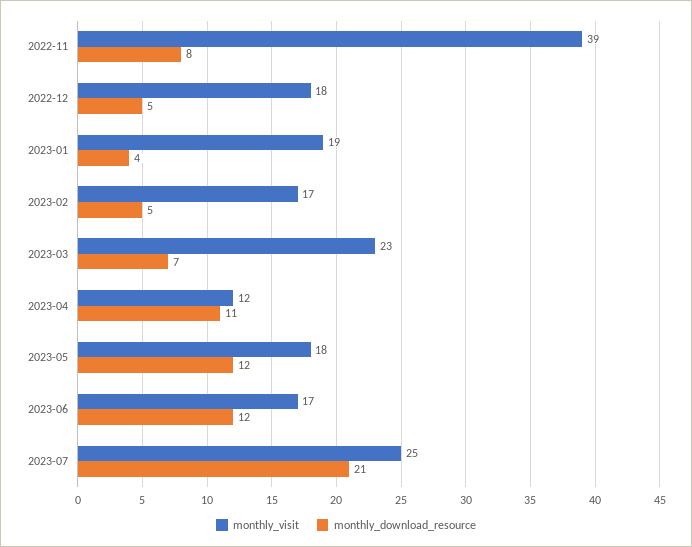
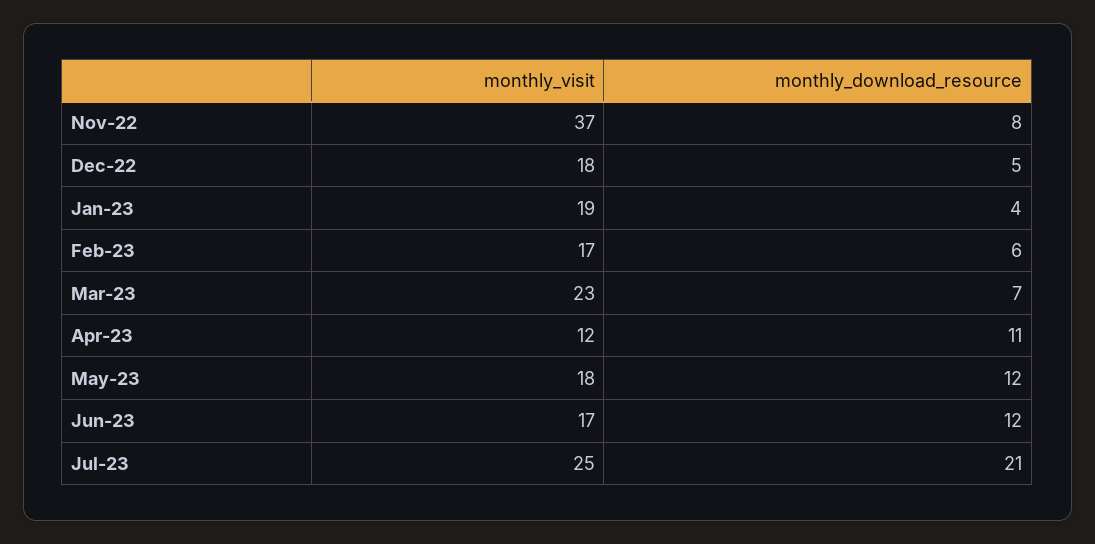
monthly_visit, 2022-11: 39 -> 37
monthly_download_resource, 2023-02: 5 -> 6

